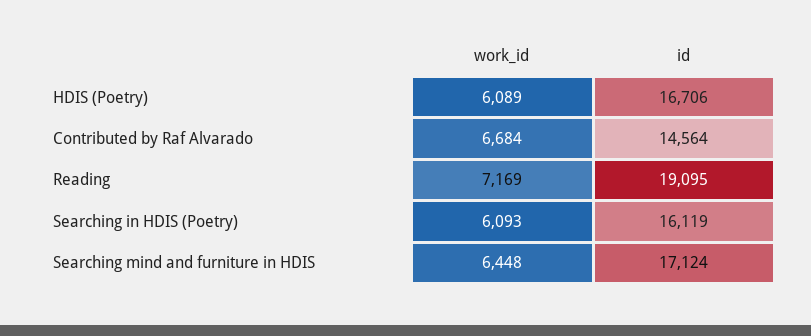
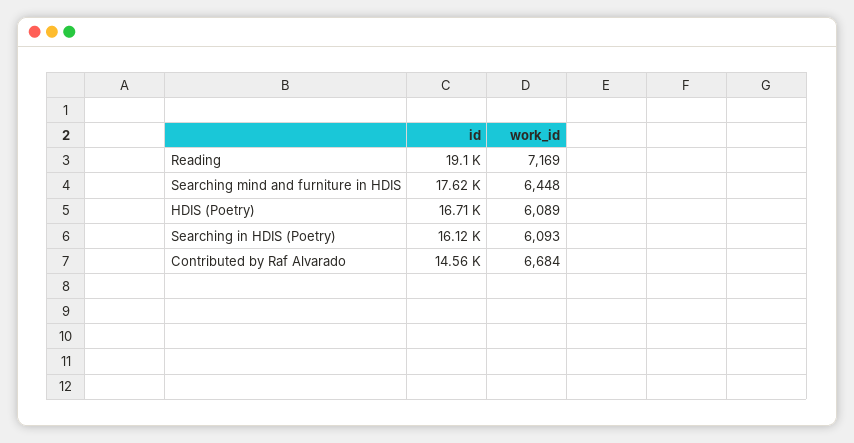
id, Searching mind and furniture in HDIS: 17124 -> 17620

